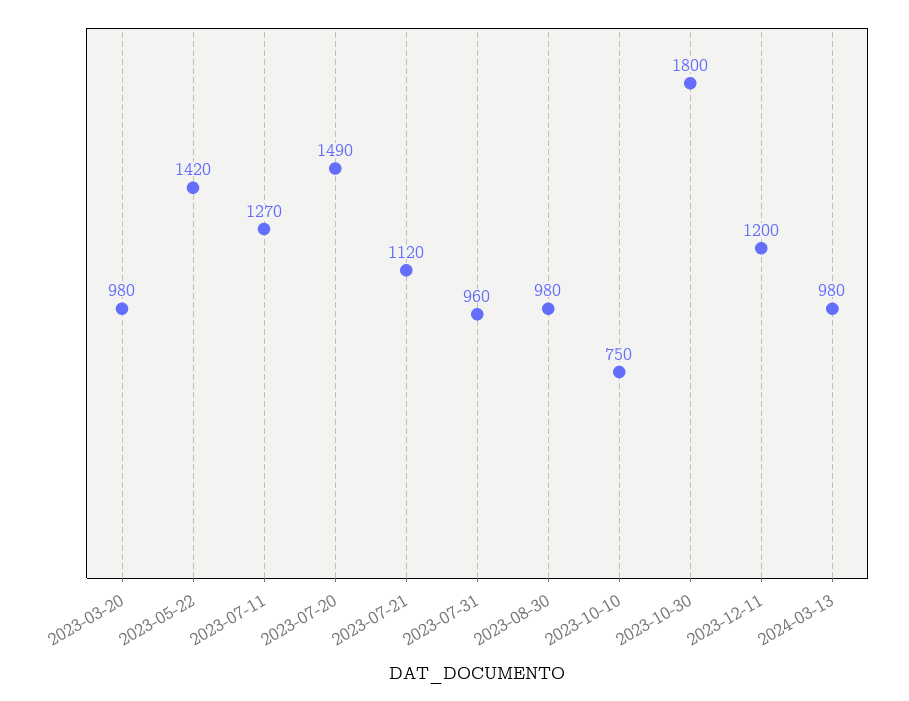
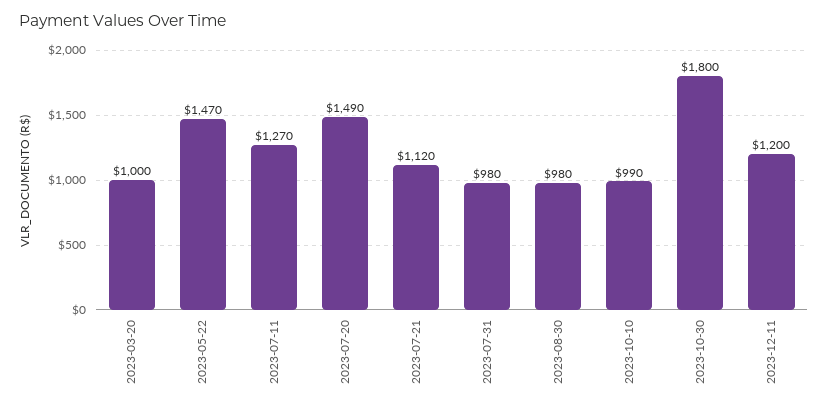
2023-03-20: 980 -> 1000
2023-05-22: 1420 -> 1470
2023-07-31: 960 -> 980
2023-10-10: 750 -> 990
2024-03-13: 980 -> none

